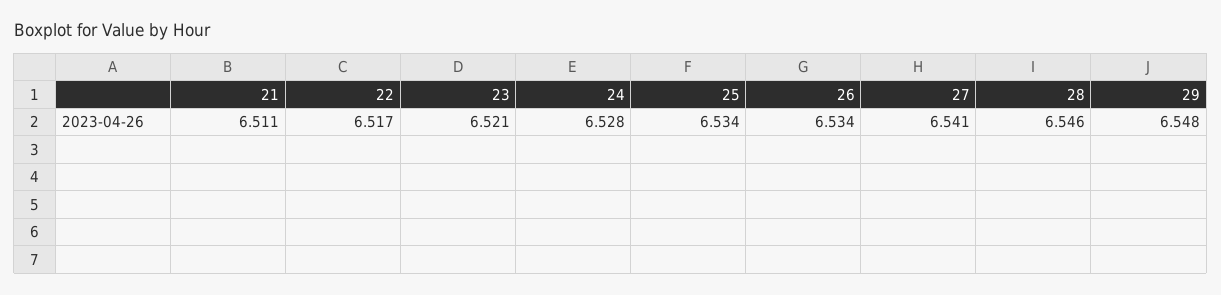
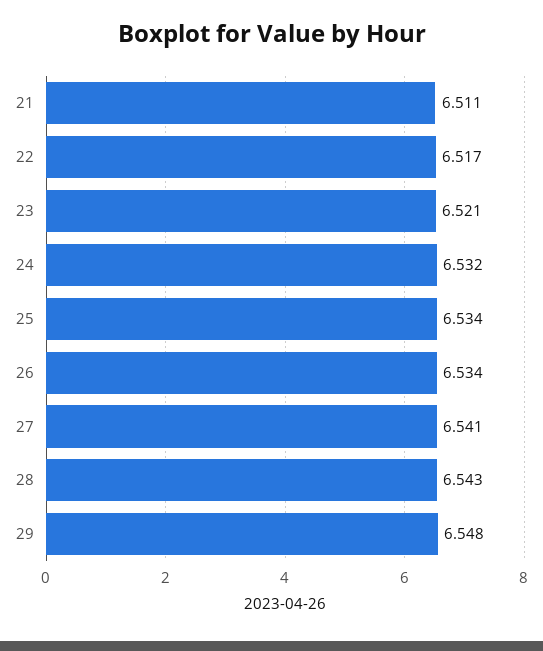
24: 6.528 -> 6.532
28: 6.546 -> 6.543

